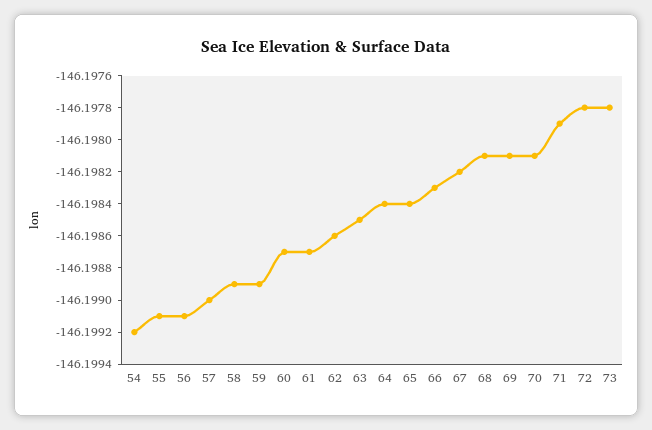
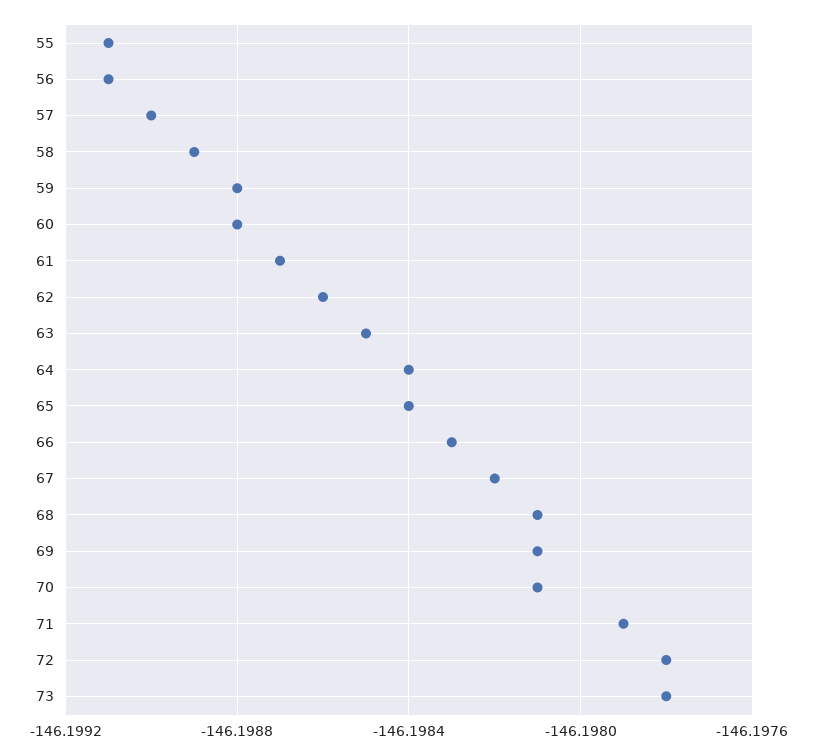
54: -146.1992 -> none
59: -146.1989 -> -146.1988
60: -146.1987 -> -146.1988

